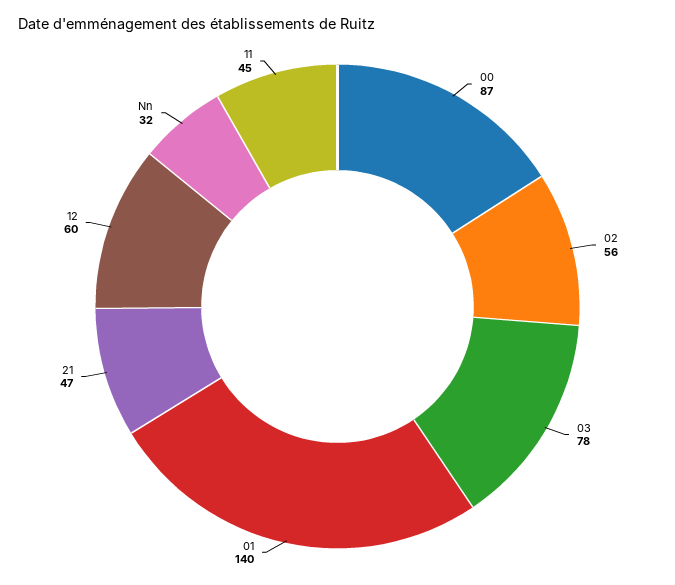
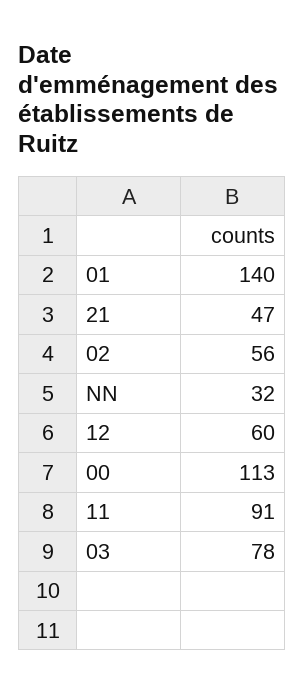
00: 87 -> 113
11: 45 -> 91

